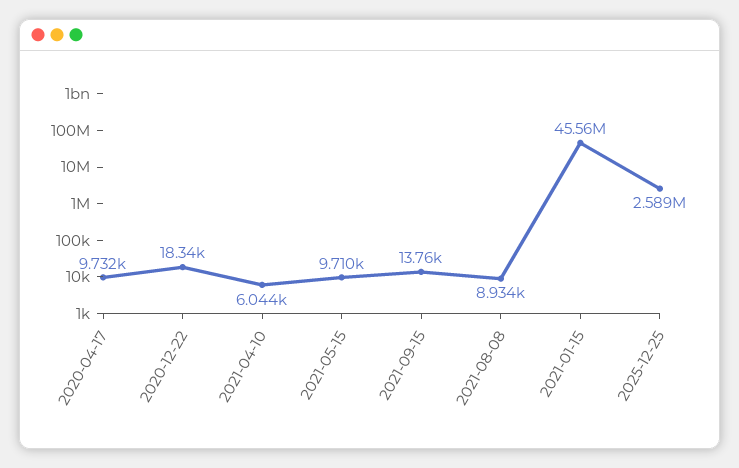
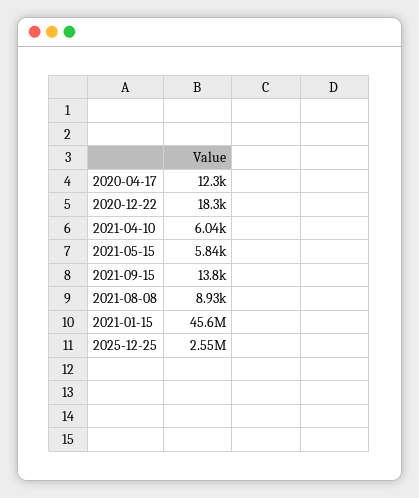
2020-04-17: 9732 -> 12300
2021-05-15: 9710 -> 5840
2025-12-25: 2589000 -> 2550000

